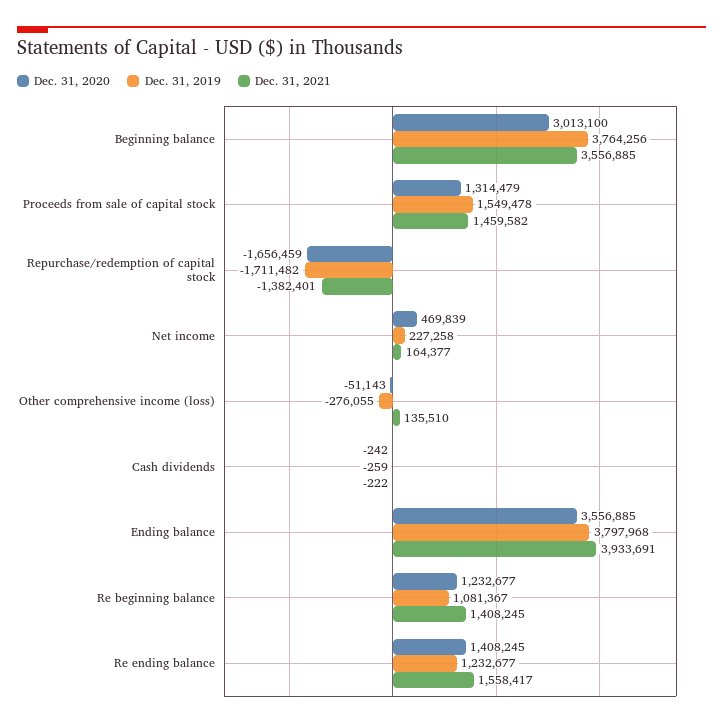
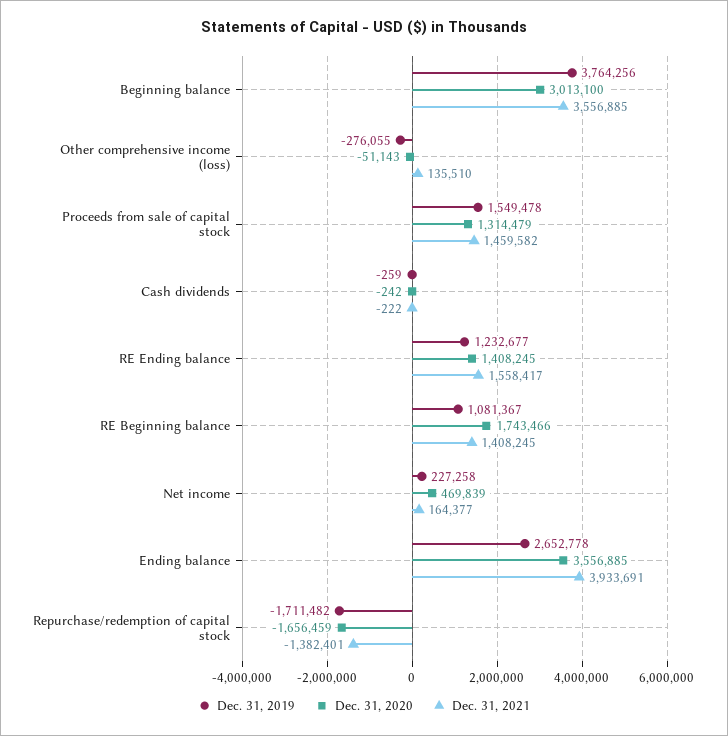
Dec. 31, 2019, Ending balance: 3797968 -> 2652778
Dec. 31, 2020, Re beginning balance: 1232677 -> 1743466

